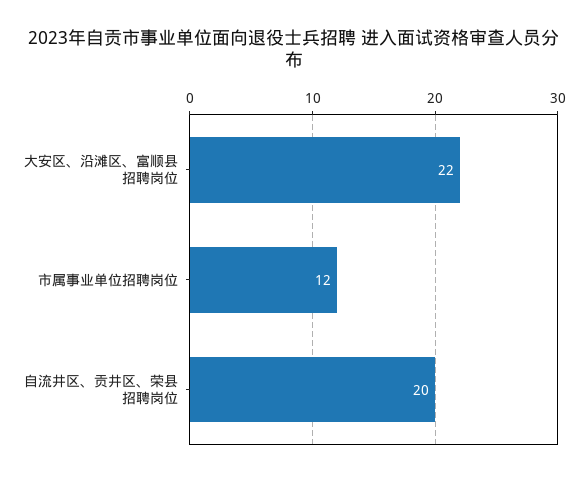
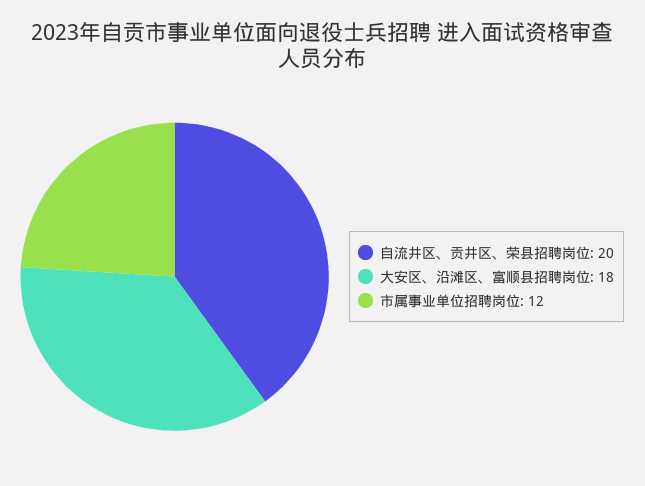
大安区、沿滩区、富顺县招聘岗位: 22 -> 18

